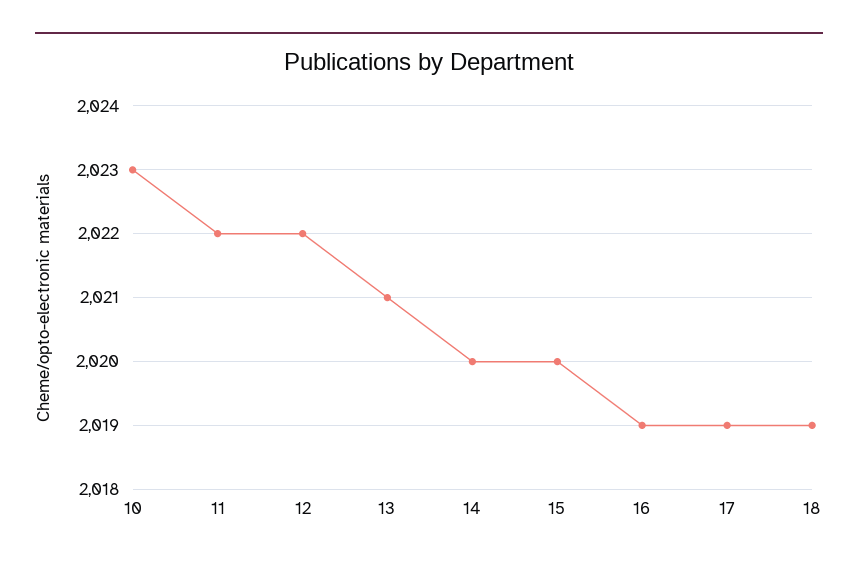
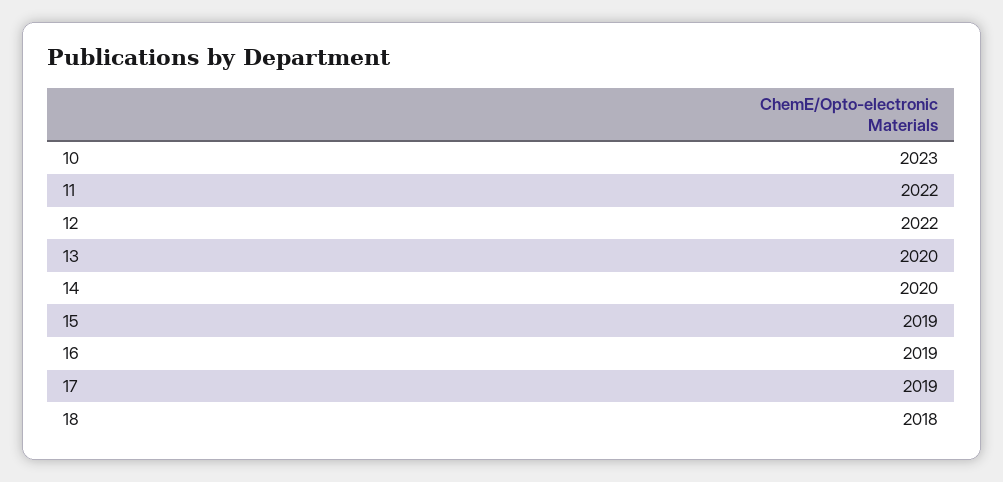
13: 2021 -> 2020
15: 2020 -> 2019
18: 2019 -> 2018

